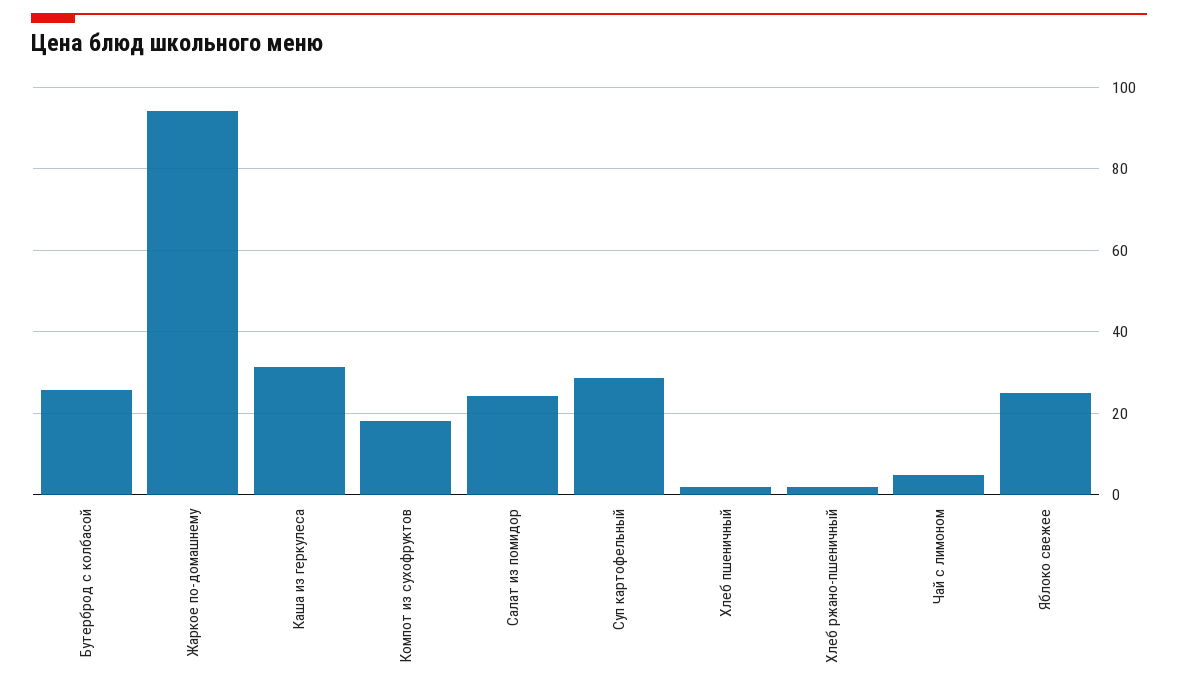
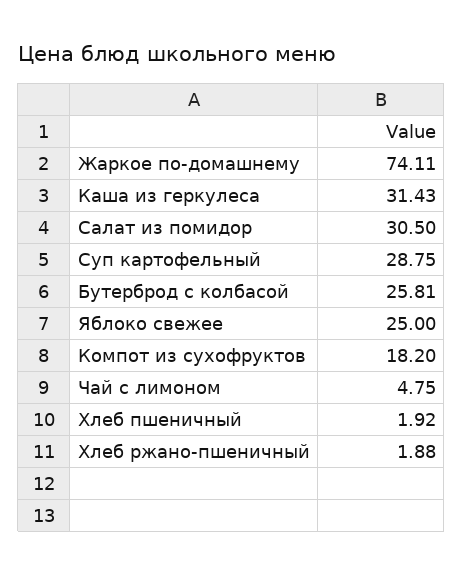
Жаркое по-домашнему: 94 -> 74.11
Салат из помидор: 24 -> 30.5

